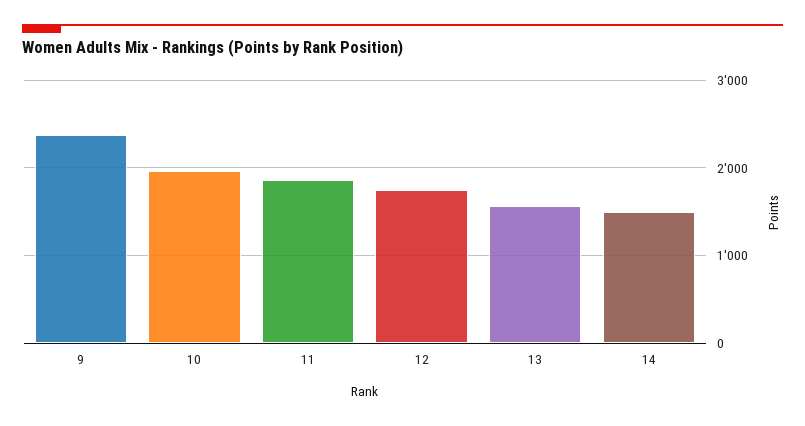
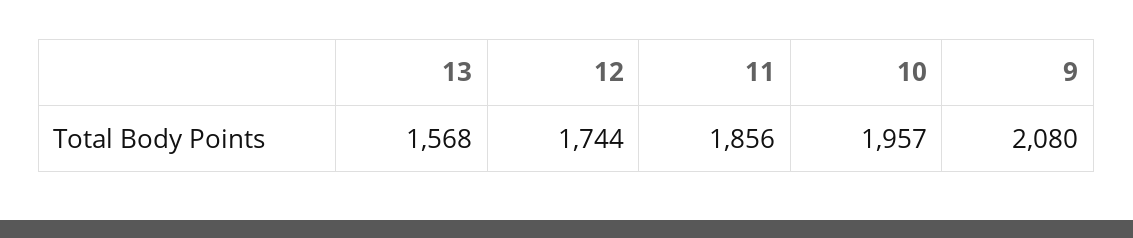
9: 2400 -> 2080
14: 1500 -> none

